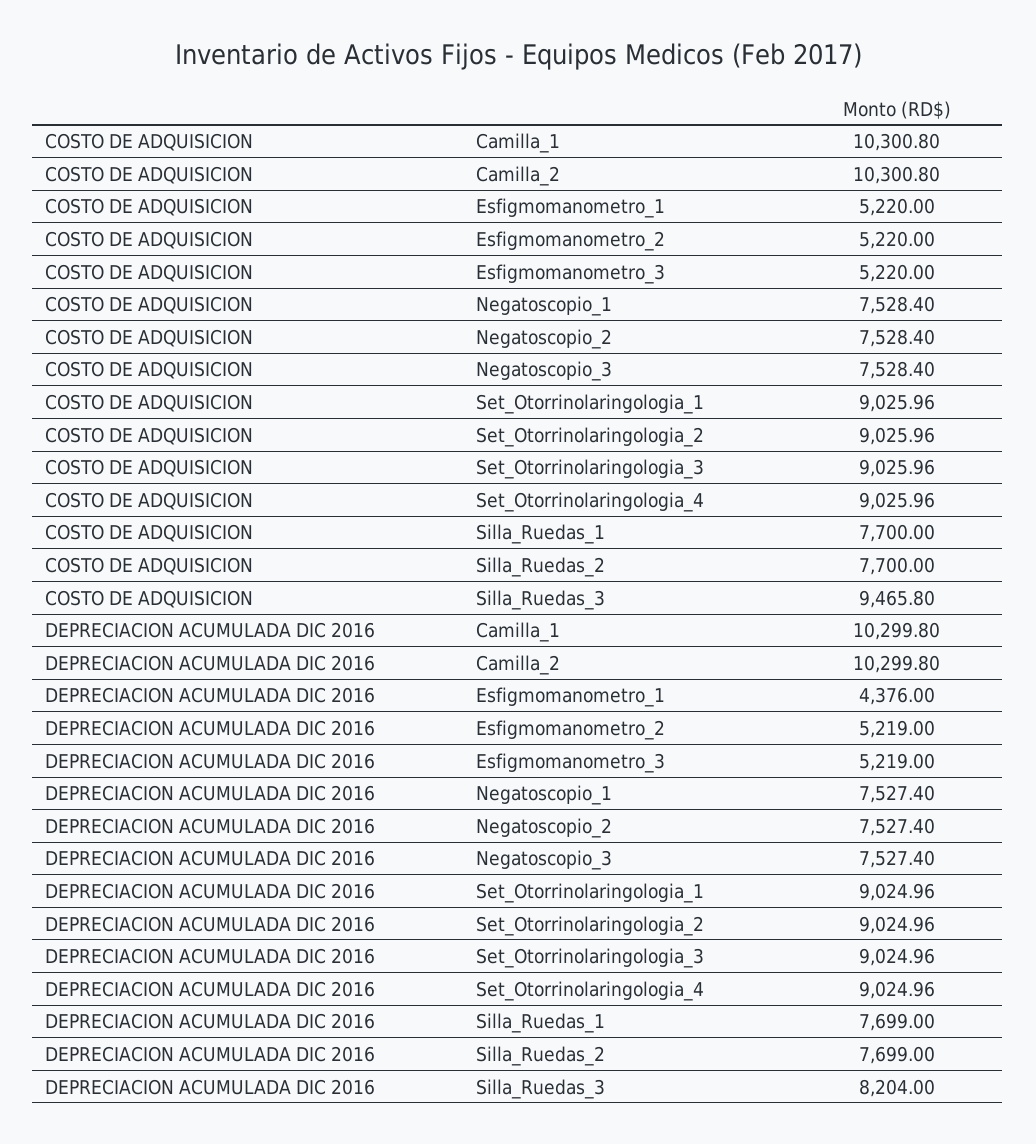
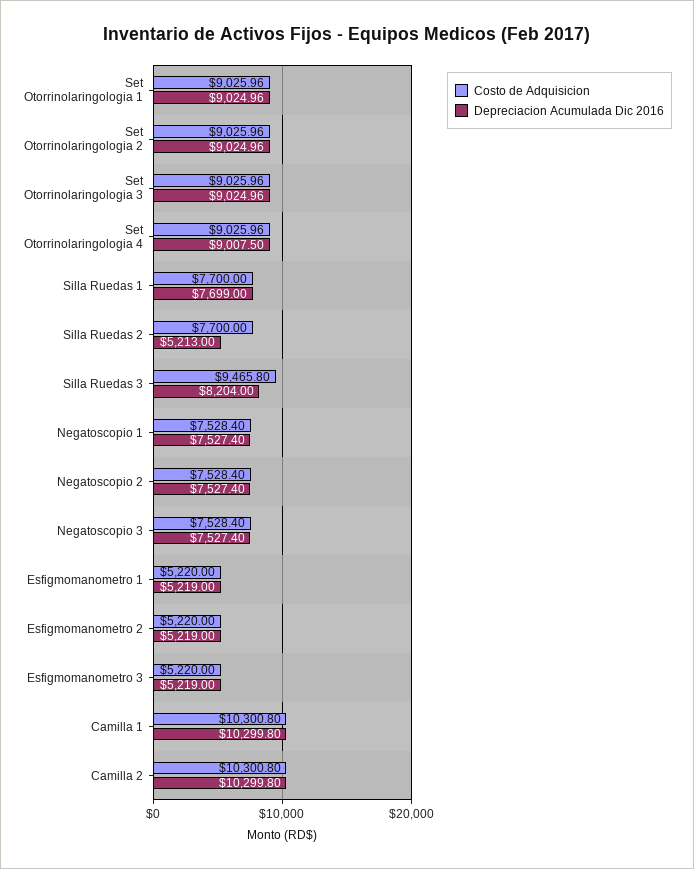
DEPRECIACION ACUMULADA DIC 2016, Esfigmomanometro_1: 4376 -> 5219
DEPRECIACION ACUMULADA DIC 2016, Set_Otorrinolaringologia_4: 9024.96 -> 9007.5
DEPRECIACION ACUMULADA DIC 2016, Silla_Ruedas_2: 7699 -> 5213

